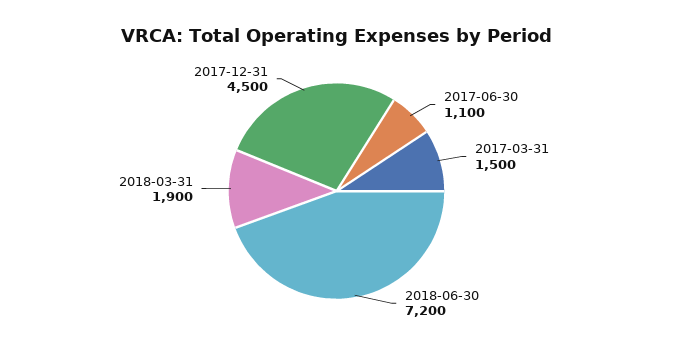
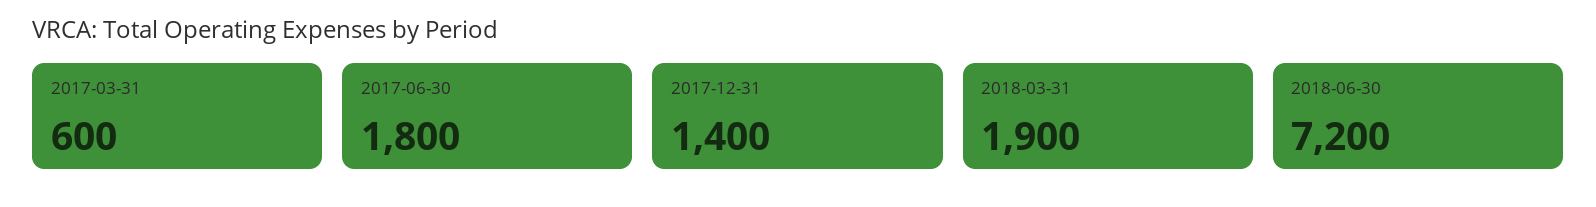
2017-06-30: 1100 -> 1800
2017-03-31: 1500 -> 600
2017-12-31: 4500 -> 1400

